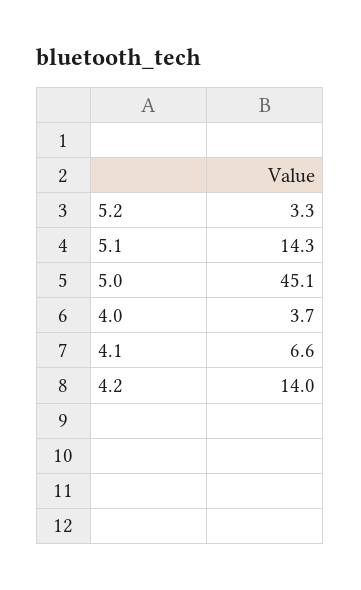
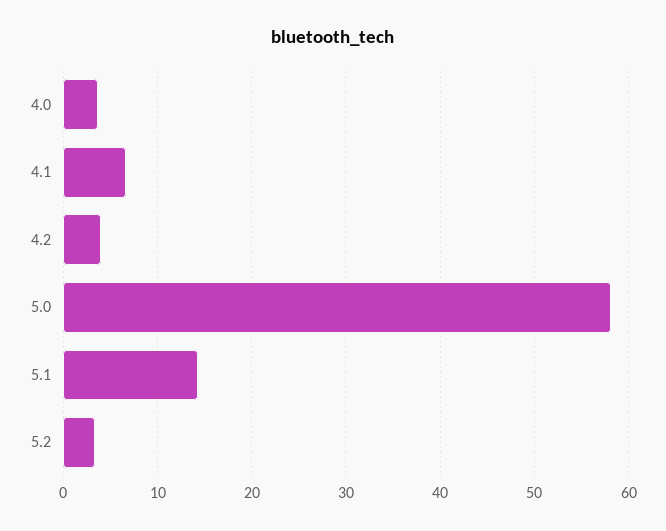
5.0: 45.1 -> 58
4.2: 14 -> 4

